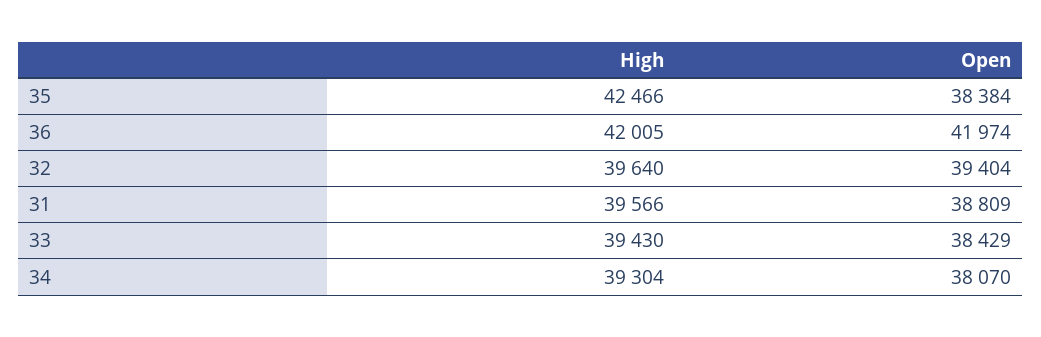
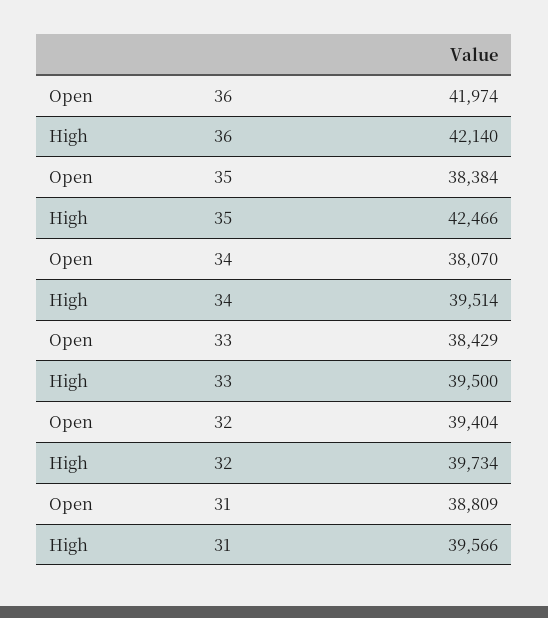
High, 36: 42005 -> 42140
High, 32: 39640 -> 39734
High, 33: 39430 -> 39500
High, 34: 39304 -> 39514

